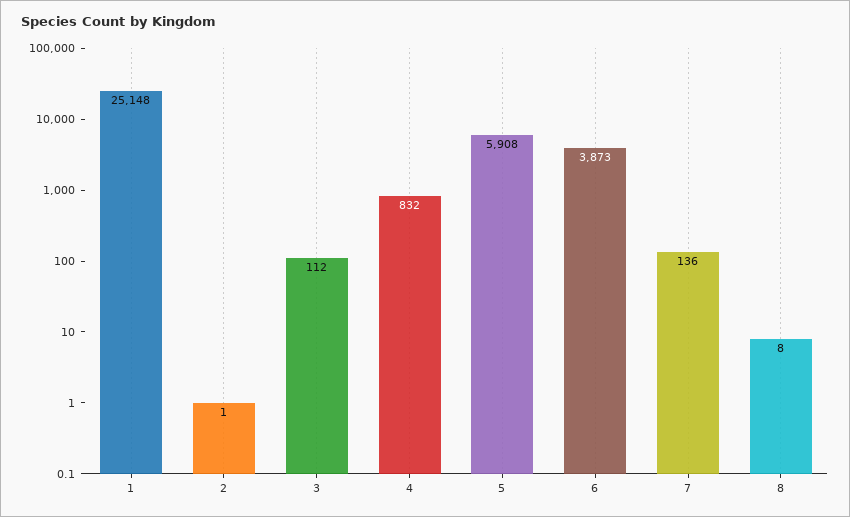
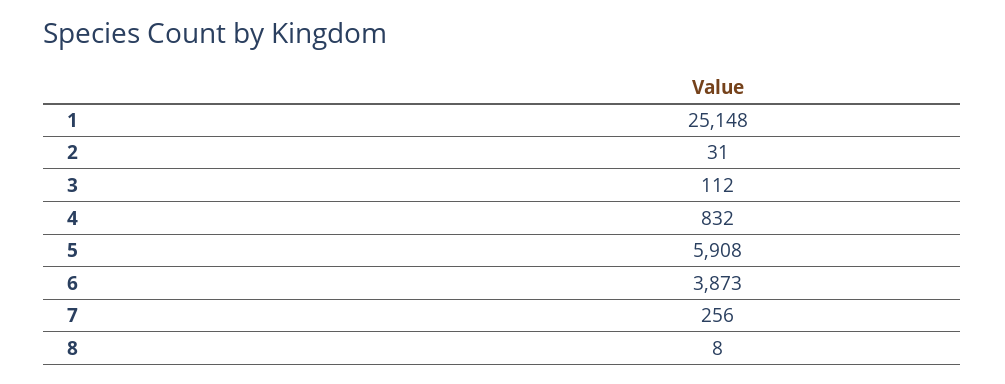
2: 1 -> 31
7: 136 -> 256

